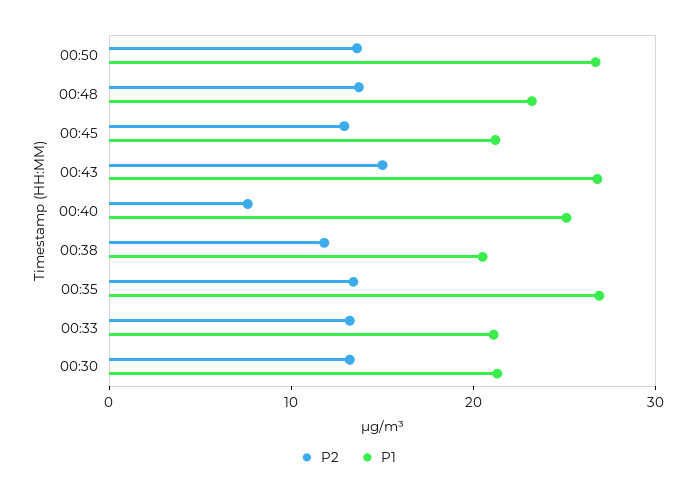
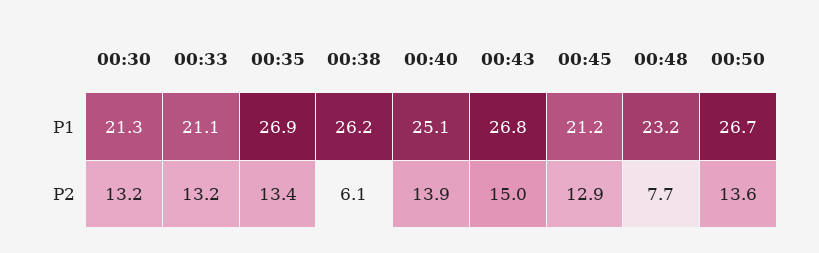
P2, 00:48: 14 -> 7.7
P2, 00:40: 8 -> 13.9
P2, 00:38: 12 -> 6.1
P1, 00:38: 20 -> 26.2

